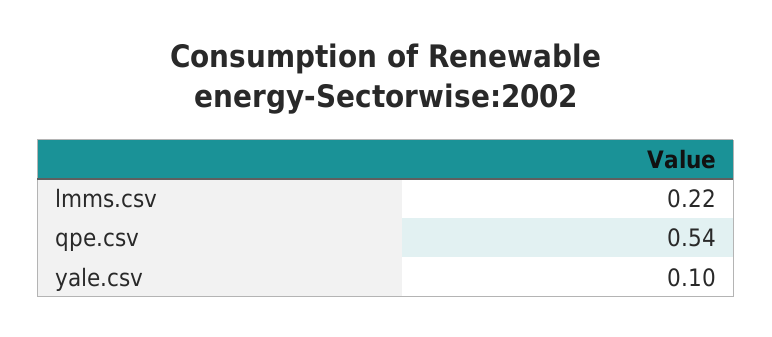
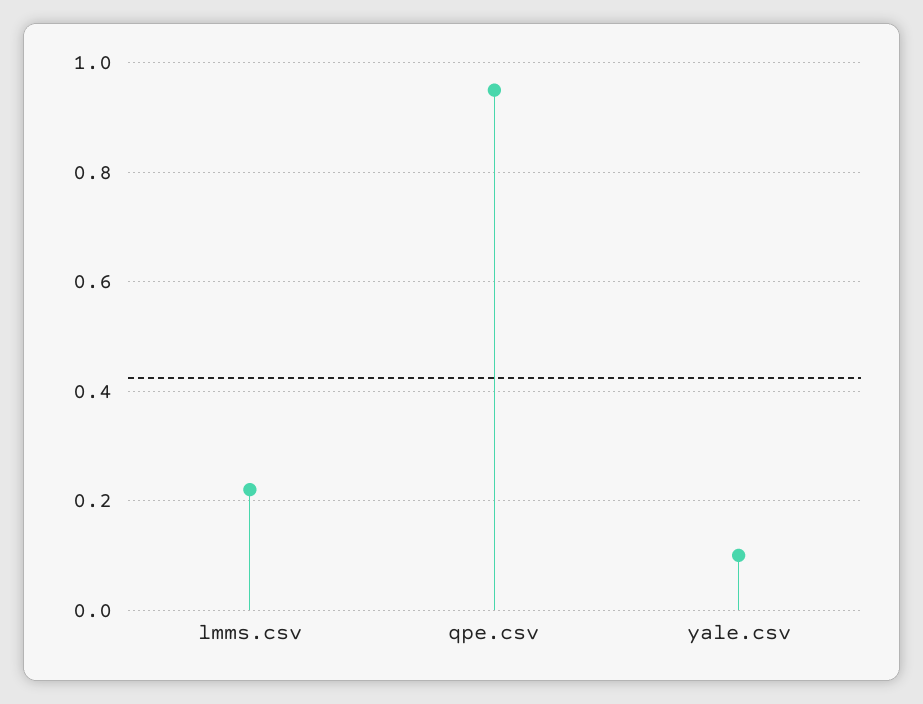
qpe.csv: 0.54 -> 0.95

